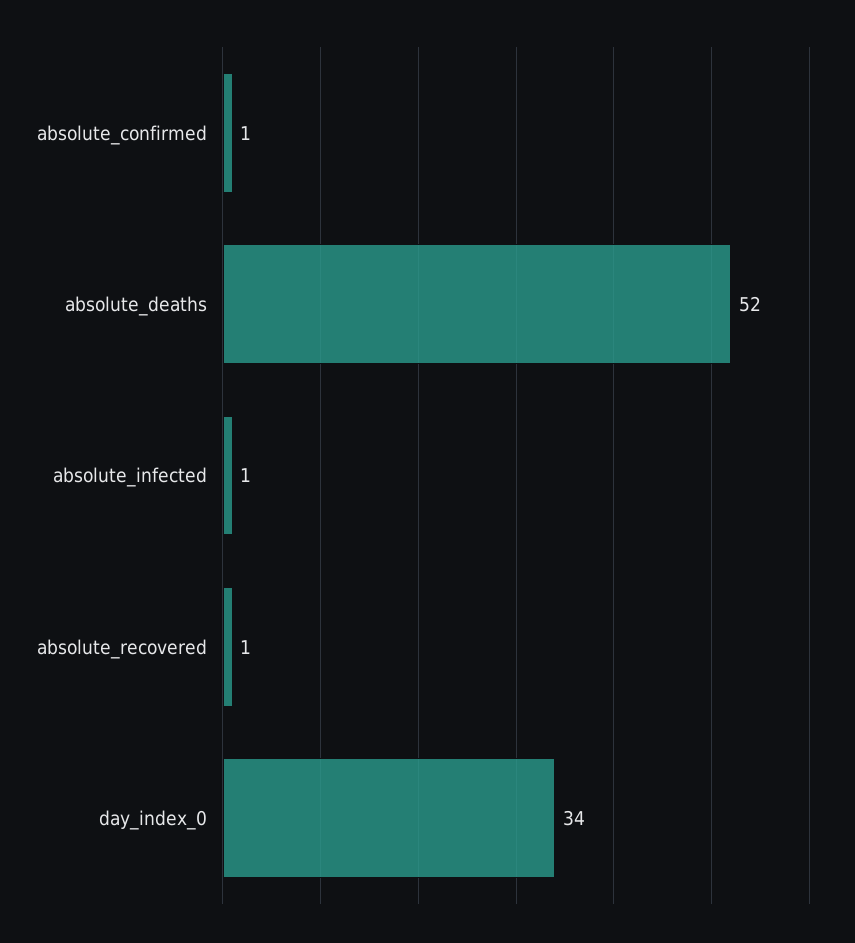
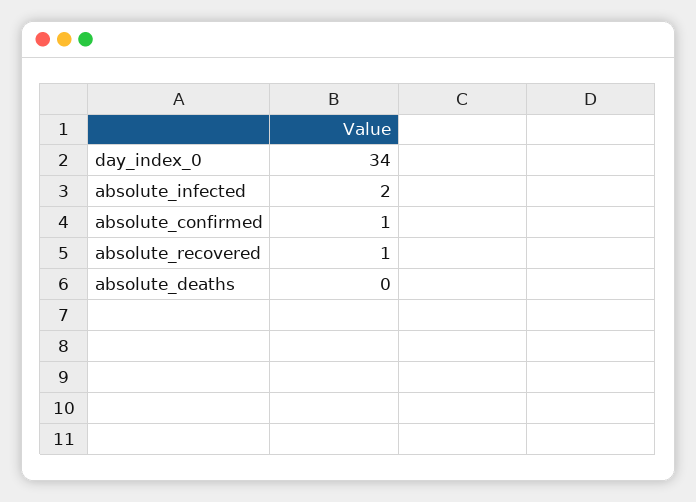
absolute_deaths: 52 -> 0
absolute_infected: 1 -> 2

